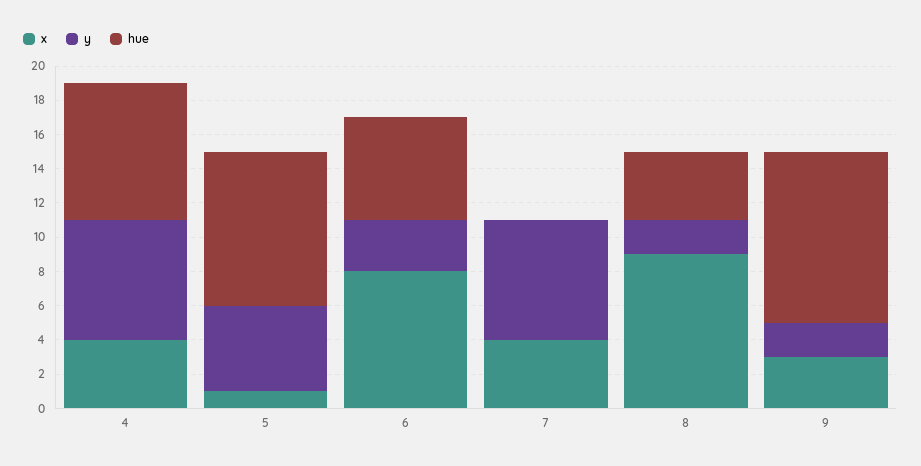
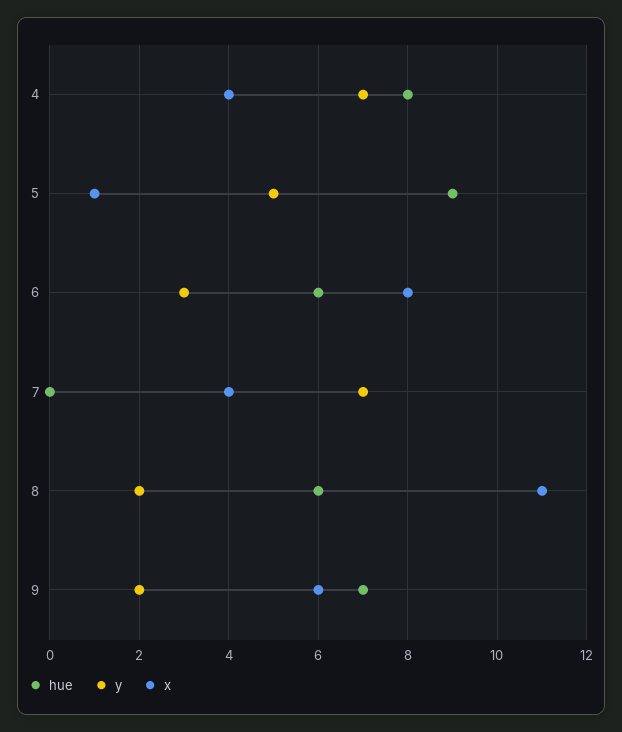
x, 8: 9 -> 11
hue, 8: 4 -> 6
x, 9: 3 -> 6
hue, 9: 10 -> 7

